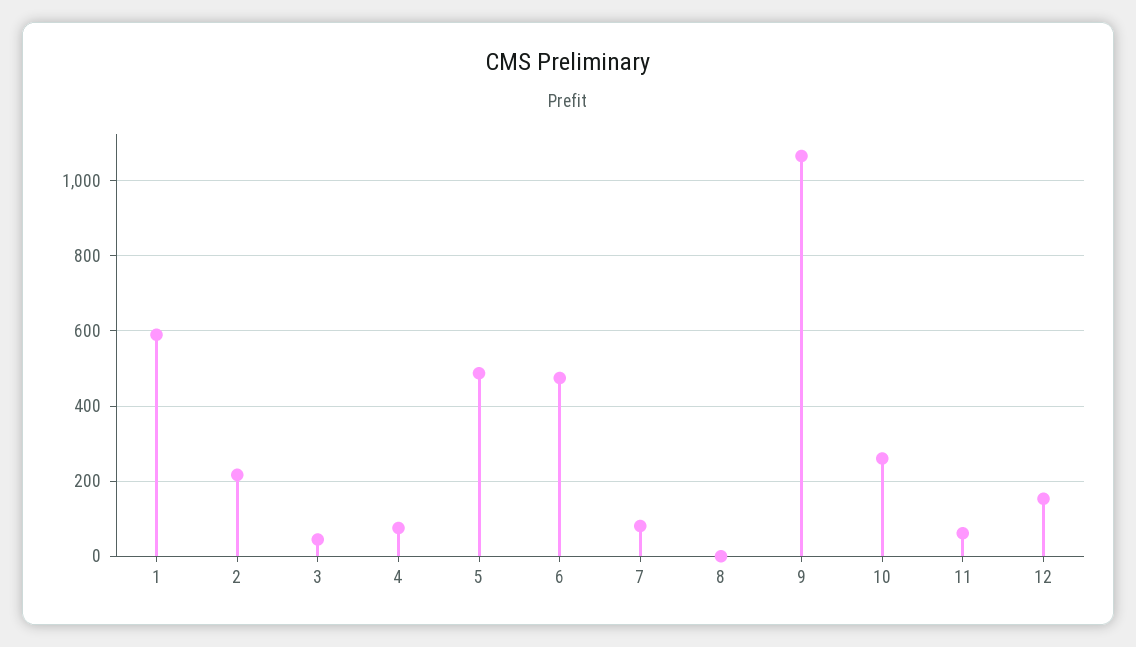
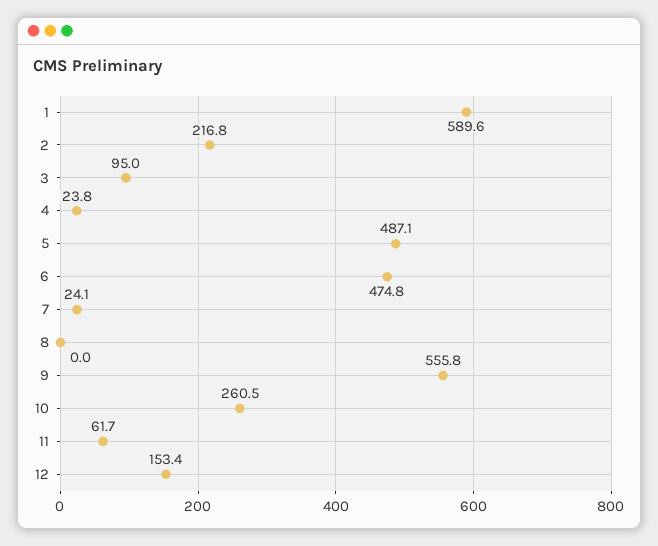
3: 40 -> 95
4: 80 -> 23.8
7: 80 -> 24.1
9: 1060 -> 555.8

